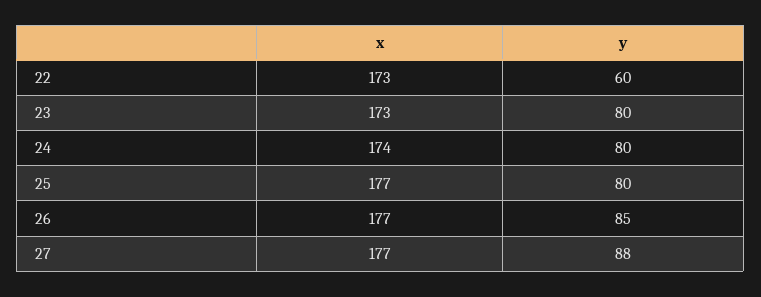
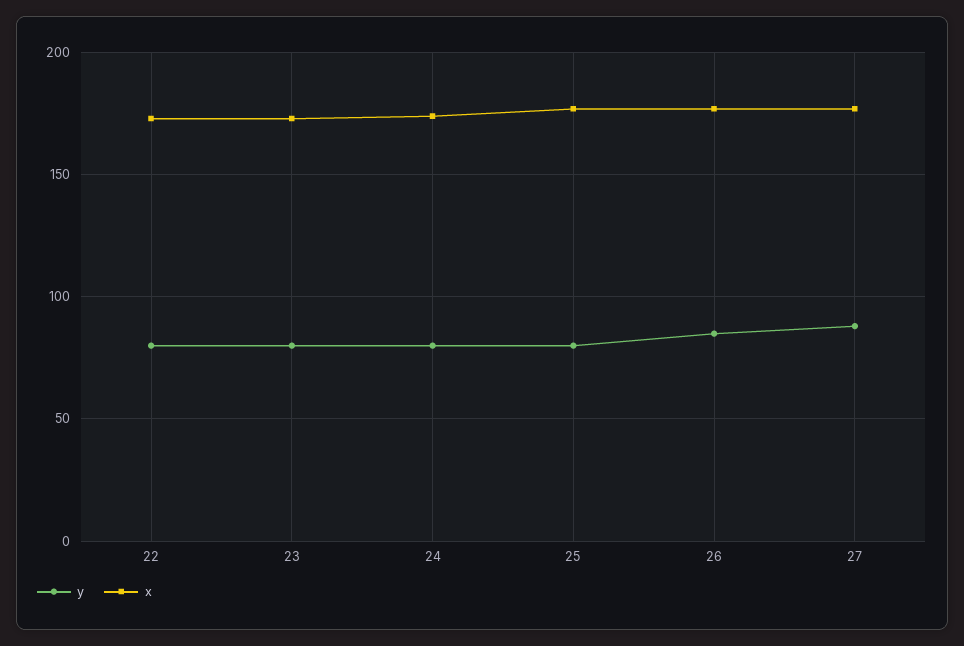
y, 22: 60 -> 80

